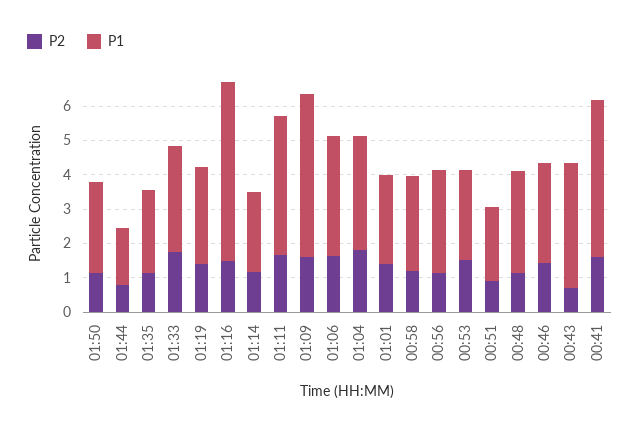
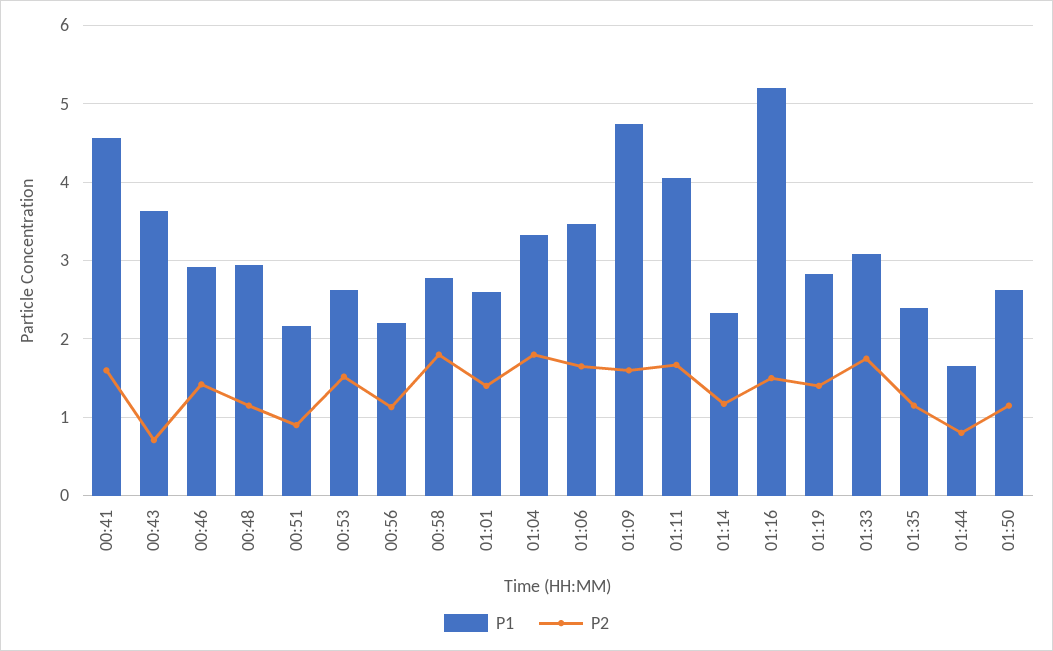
P2, 00:58: 1.25 -> 1.8
P1, 00:56: 3 -> 2.2

